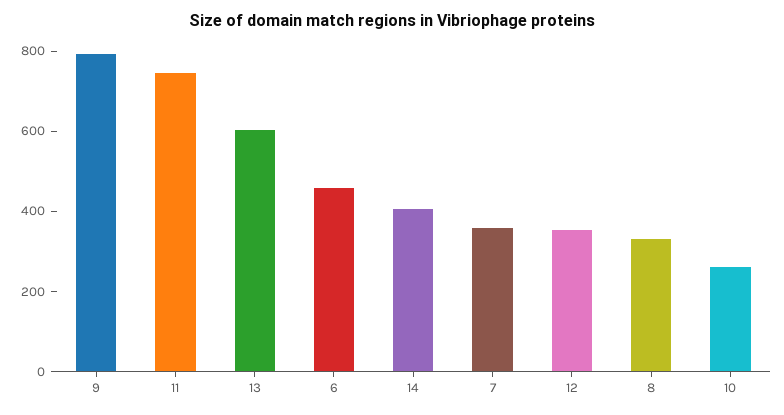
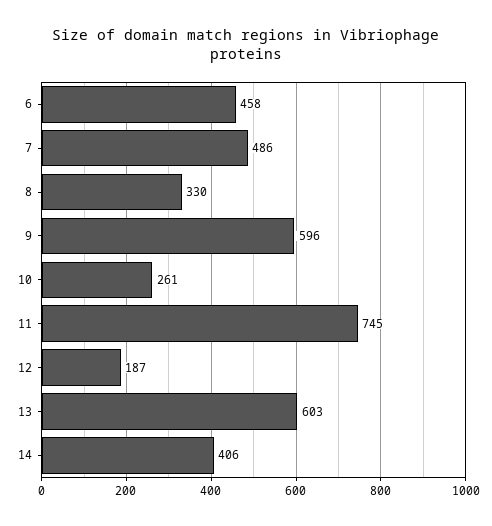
9: 800 -> 596
7: 350 -> 486
12: 350 -> 187

